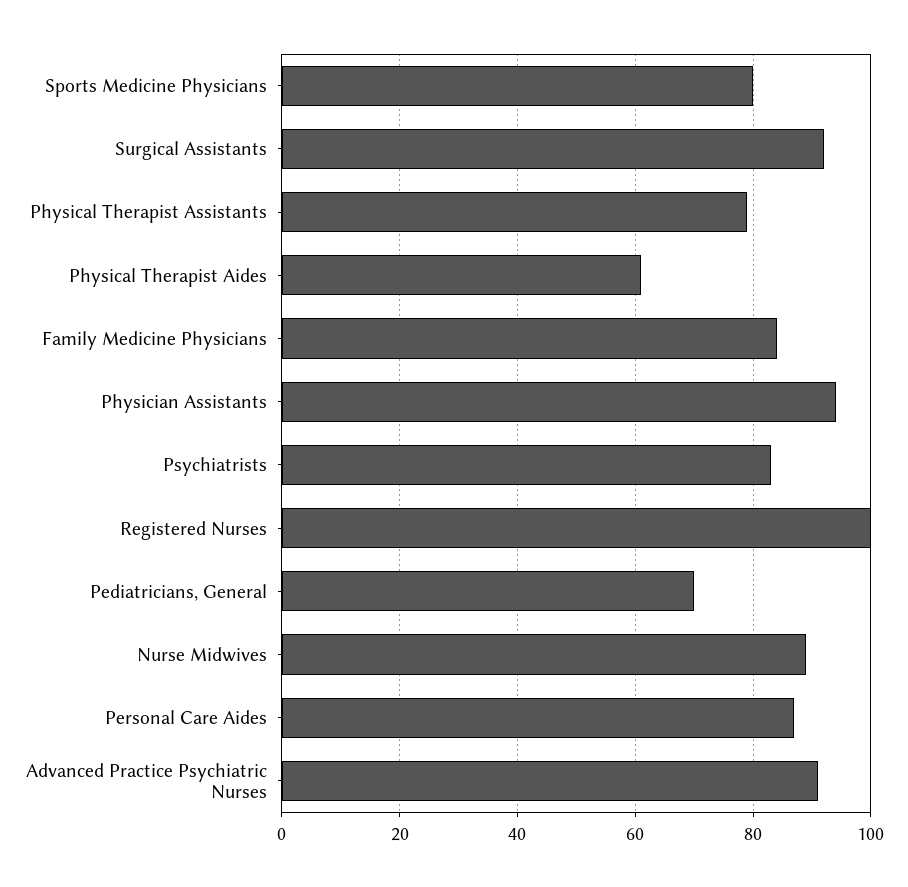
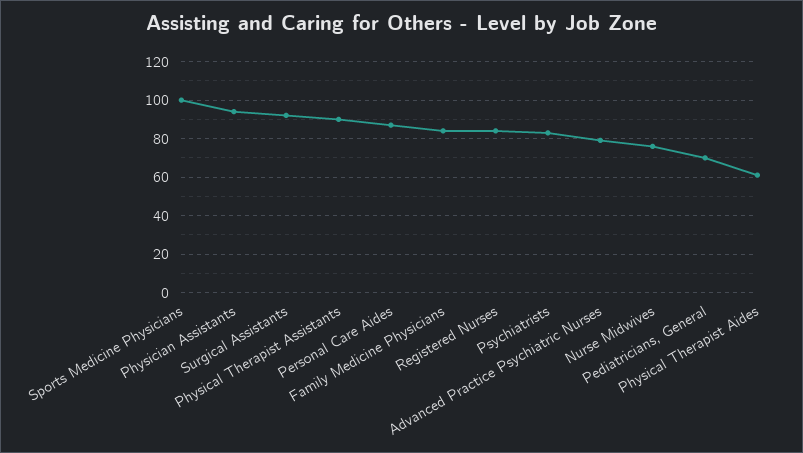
Sports Medicine Physicians: 80 -> 100
Physical Therapist Assistants: 80 -> 90
Registered Nurses: 100 -> 85
Nurse Midwives: 90 -> 75
Advanced Practice Psychiatric Nurses: 90 -> 80

